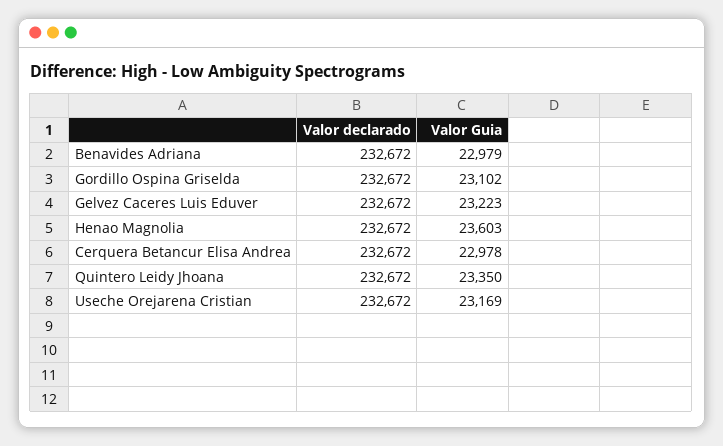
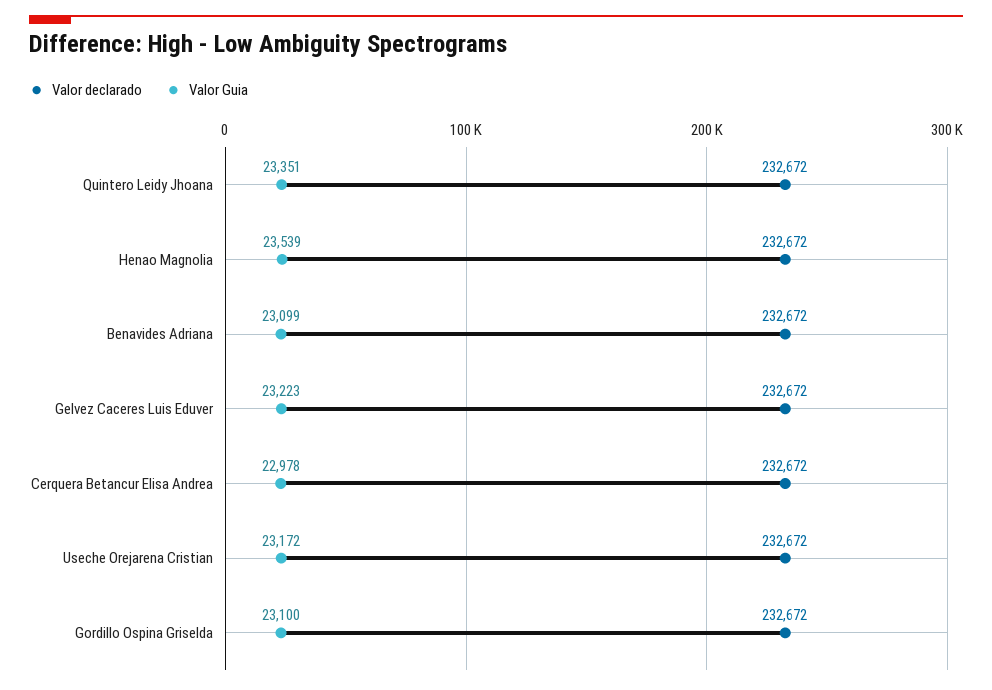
Valor Guia, Benavides Adriana: 22979 -> 23099
Valor Guia, Gordillo Ospina Griselda: 23102 -> 23100
Valor Guia, Henao Magnolia: 23603 -> 23539
Valor Guia, Quintero Leidy Jhoana: 23350 -> 23351
Valor Guia, Useche Orejarena Cristian: 23169 -> 23172

